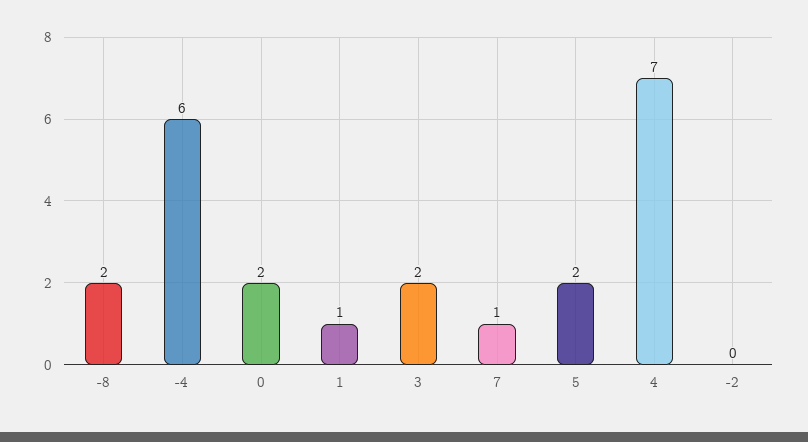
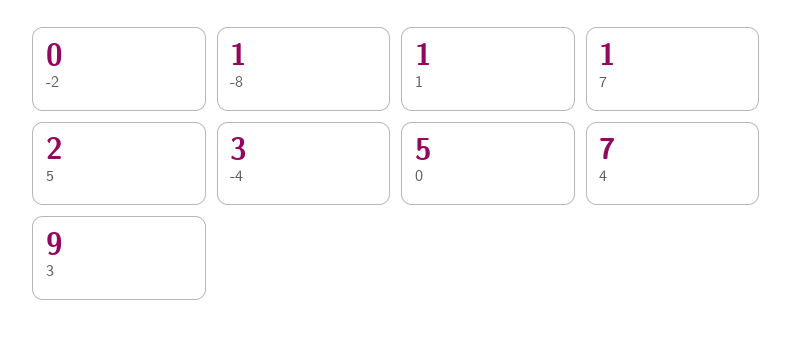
-8: 2 -> 1
-4: 6 -> 3
0: 2 -> 5
3: 2 -> 9

